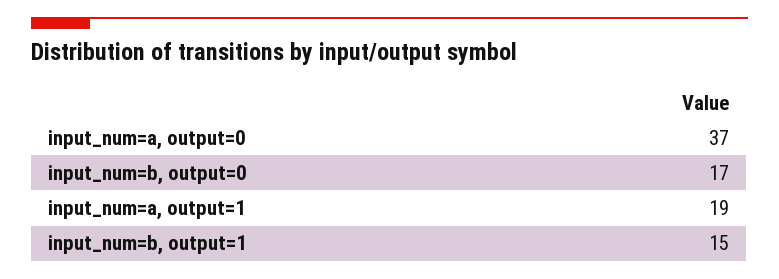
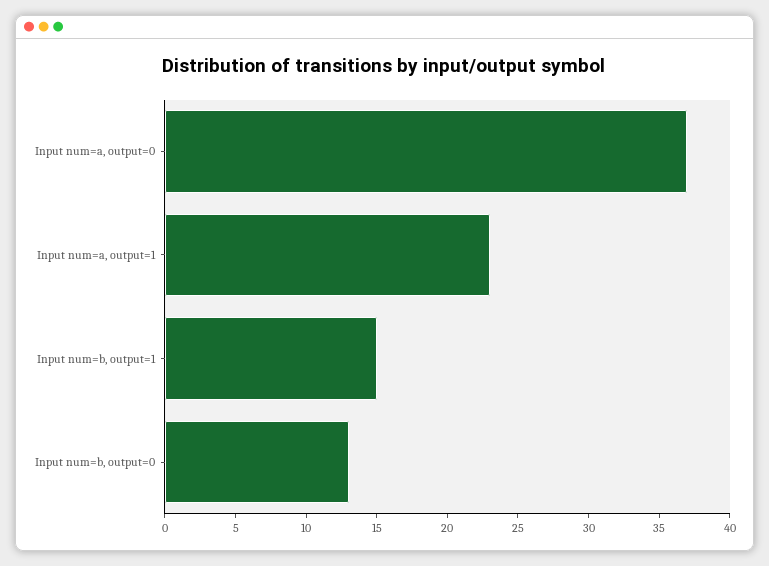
input_num=b, output=0: 17 -> 13
input_num=a, output=1: 19 -> 23

